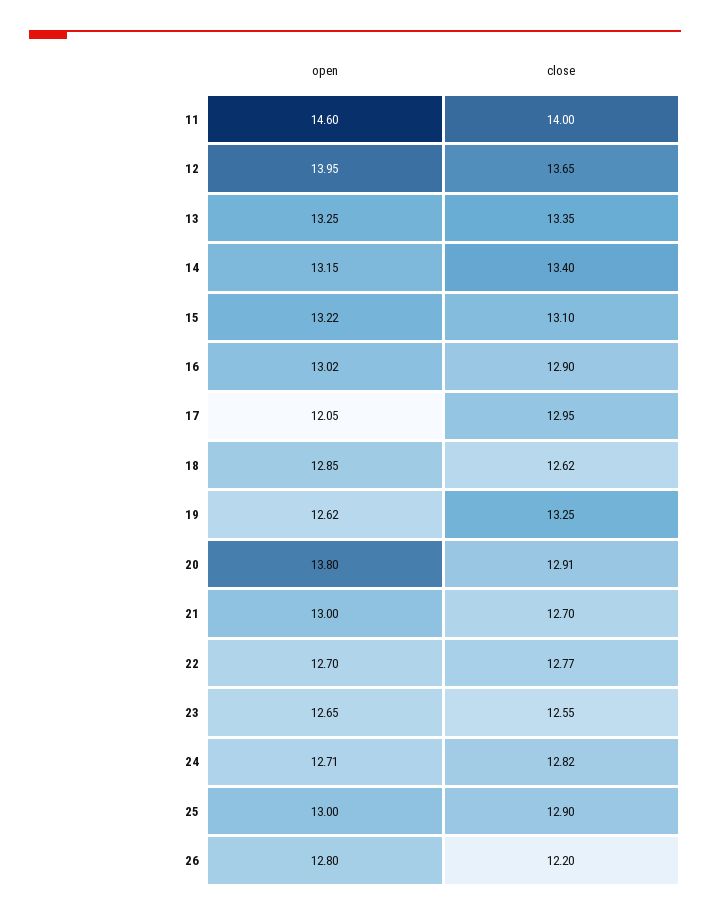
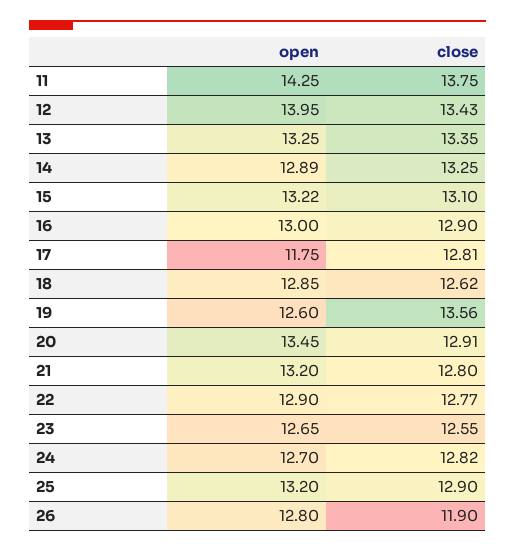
open, 11: 14.6 -> 14.25
close, 11: 14 -> 13.75
close, 12: 13.65 -> 13.43
open, 14: 13.15 -> 12.89
close, 14: 13.4 -> 13.25
open, 16: 13.02 -> 13
open, 17: 12.05 -> 11.75
close, 17: 12.95 -> 12.81
open, 19: 12.62 -> 12.6
close, 19: 13.25 -> 13.56
open, 20: 13.8 -> 13.45
open, 21: 13 -> 13.2
close, 21: 12.7 -> 12.8
open, 22: 12.7 -> 12.9
open, 24: 12.71 -> 12.7
open, 25: 13 -> 13.2
close, 26: 12.2 -> 11.9

